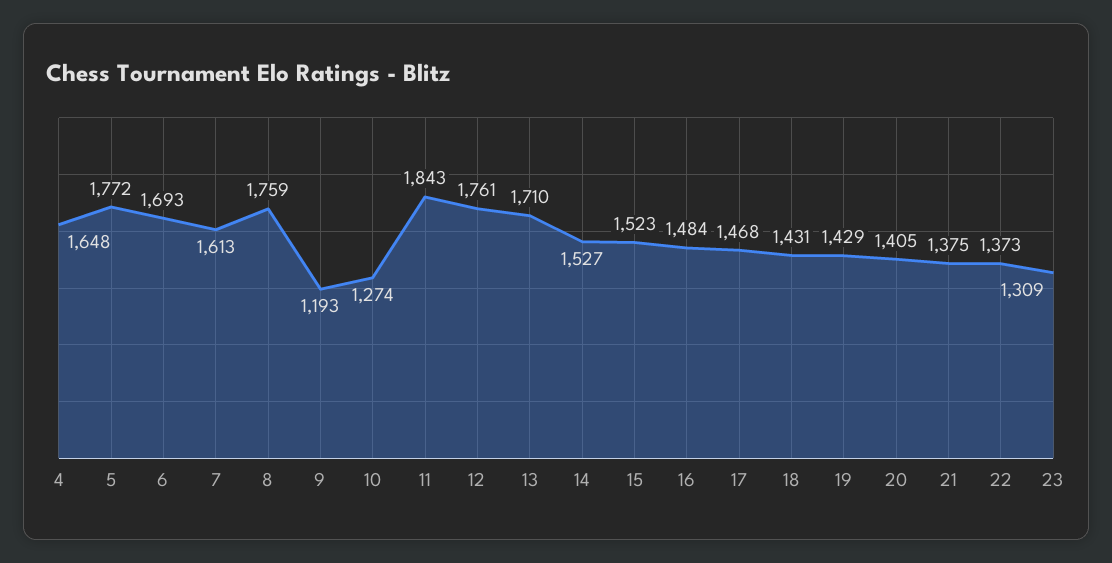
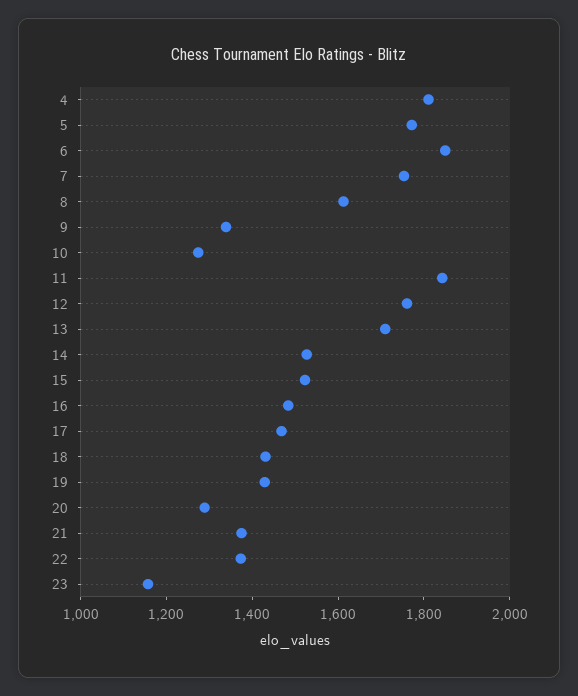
4: 1648 -> 1800
6: 1693 -> 1850
7: 1613 -> 1750
8: 1759 -> 1600
9: 1193 -> 1350
20: 1405 -> 1300
23: 1309 -> 1150

